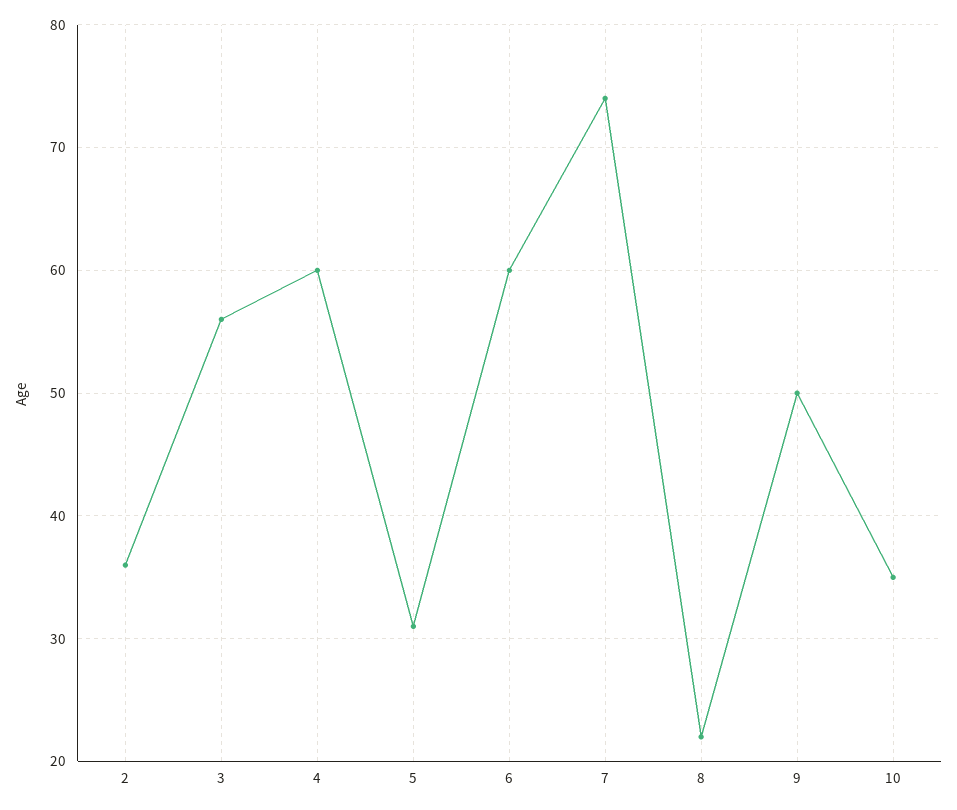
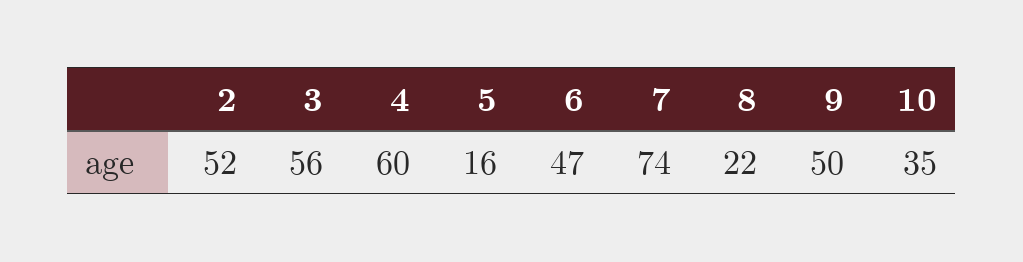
2: 36 -> 52
5: 31 -> 16
6: 60 -> 47

